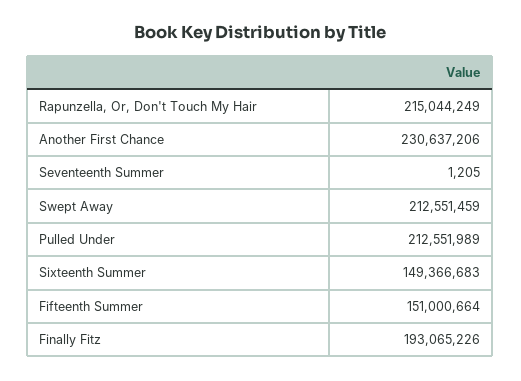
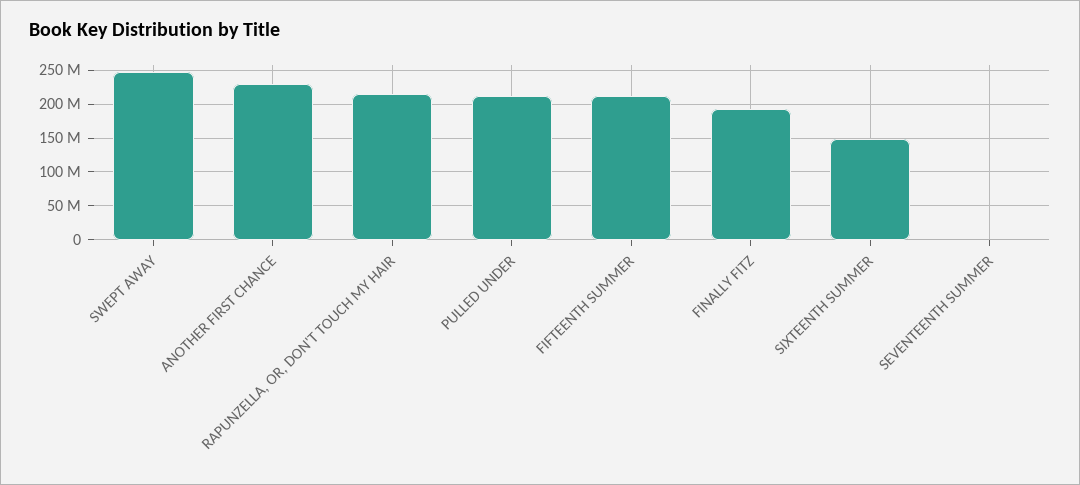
Swept Away: 212551459 -> 250000000
Fifteenth Summer: 151000664 -> 210000000

